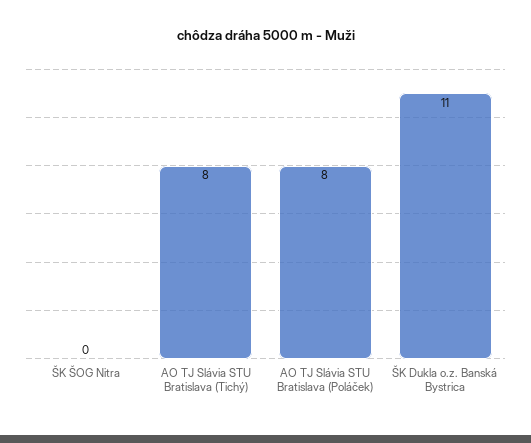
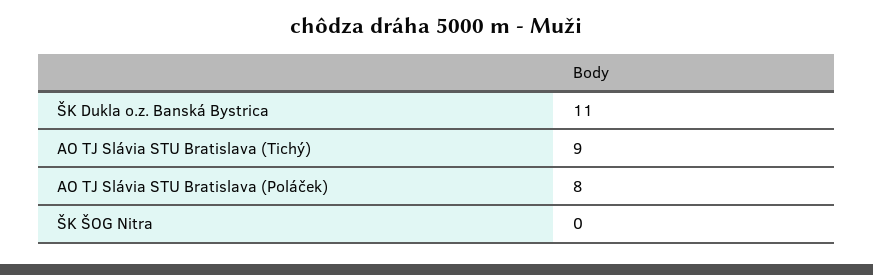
AO TJ Slávia STU Bratislava (Tichý): 8 -> 9

